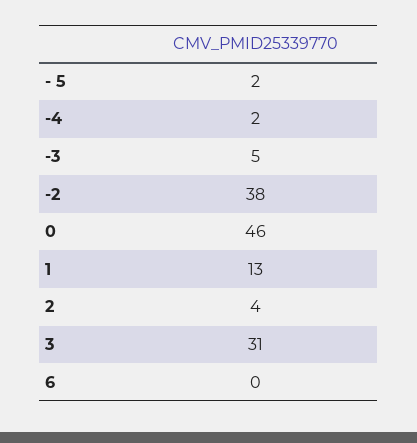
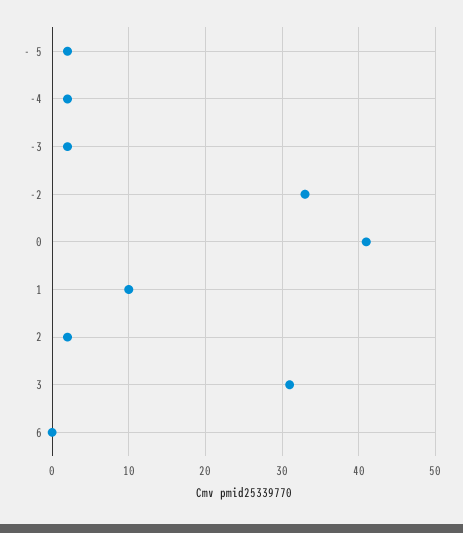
-3: 5 -> 2
-2: 38 -> 33
0: 46 -> 41
1: 13 -> 10
2: 4 -> 2

